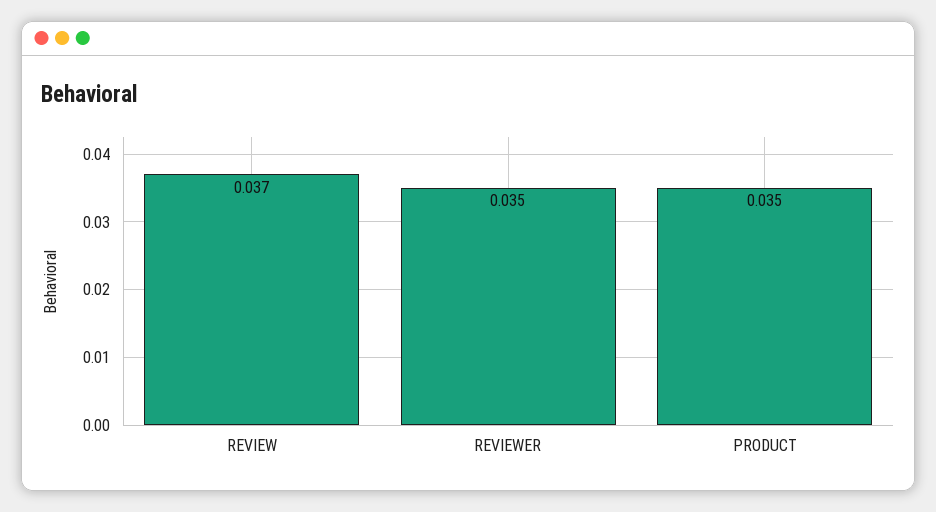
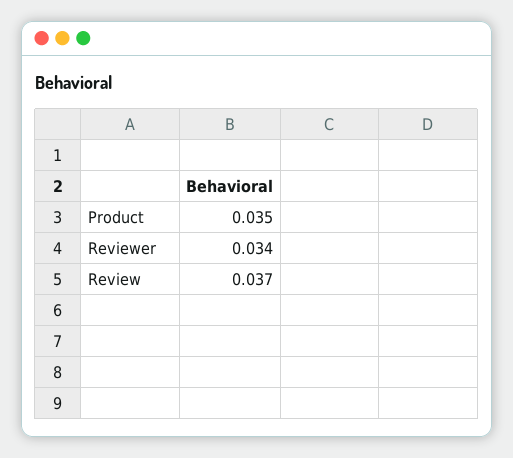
REVIEWER: 0.035 -> 0.034

